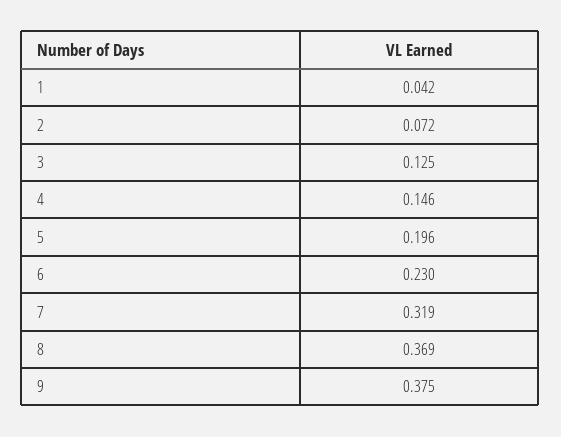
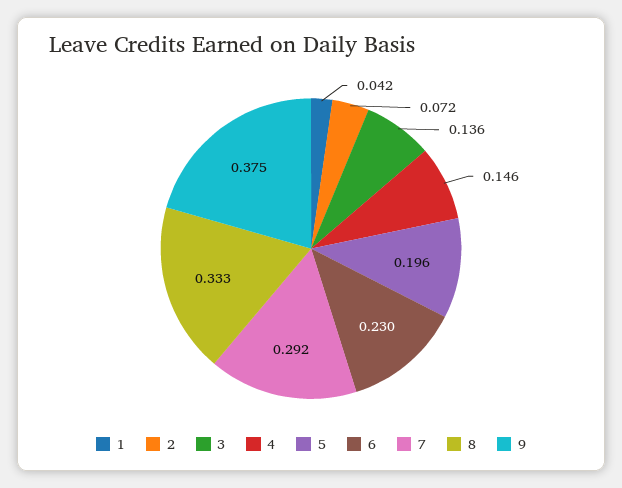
3: 0.125 -> 0.136
7: 0.319 -> 0.292
8: 0.369 -> 0.333

